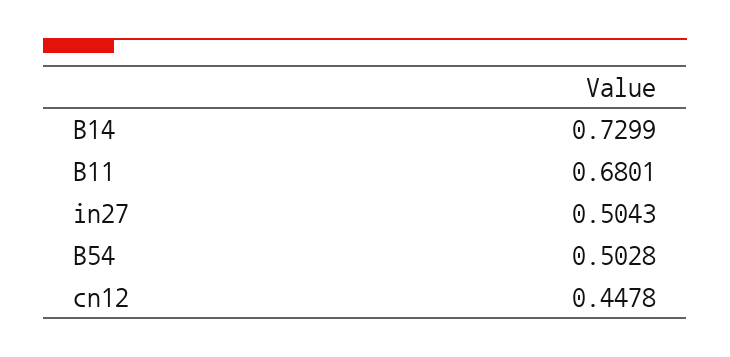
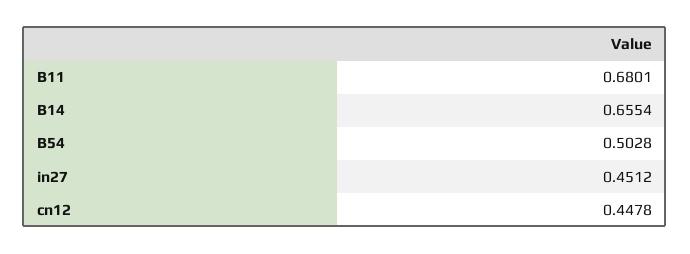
B14: 0.7299 -> 0.6554
in27: 0.5043 -> 0.4512

